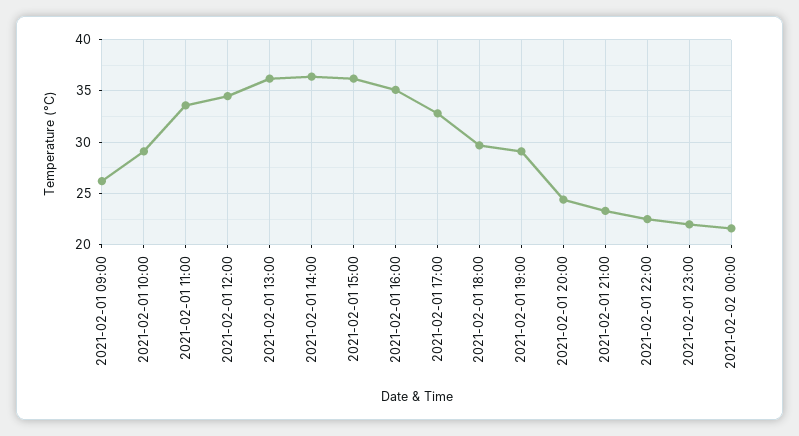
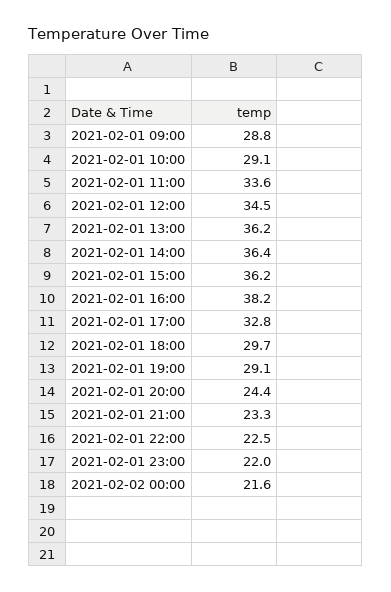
2021-02-01 09:00: 26 -> 28.8
2021-02-01 16:00: 35 -> 38.2

